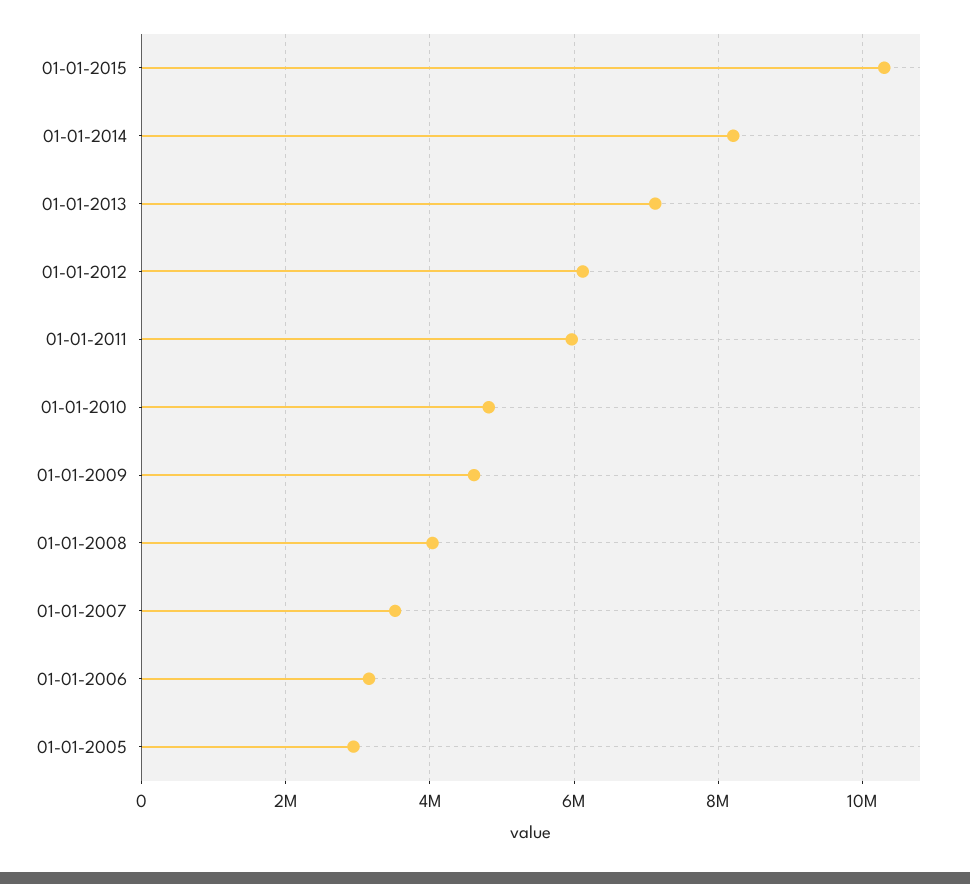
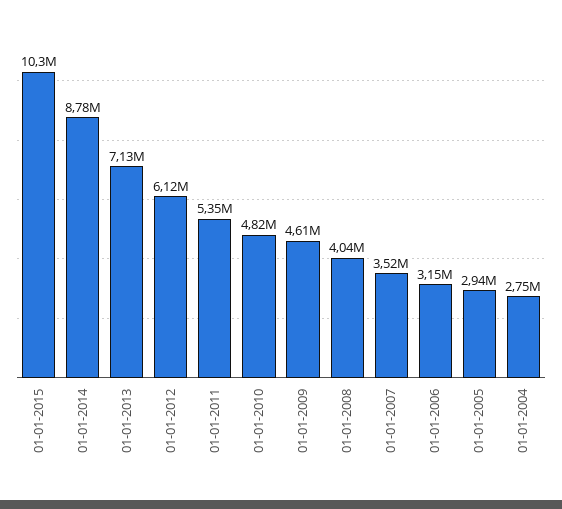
01-01-2014: 8200000 -> 8780000
01-01-2011: 6000000 -> 5350000
01-01-2004: none -> 2750000

